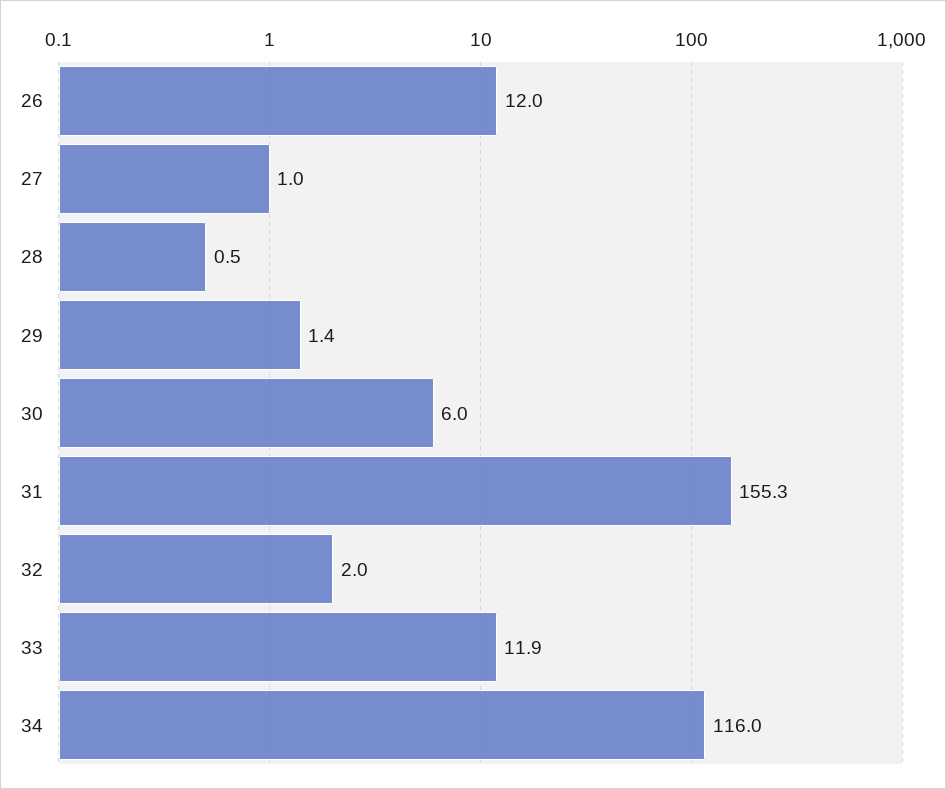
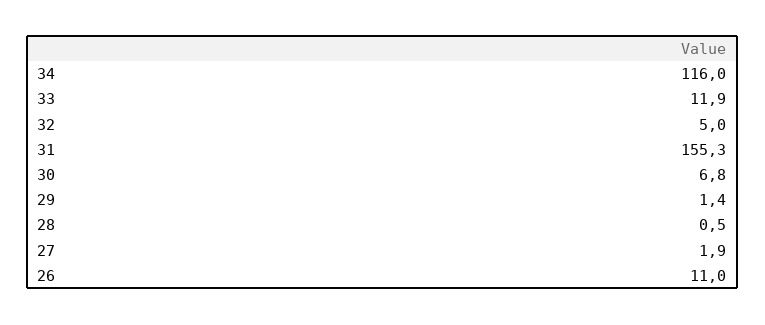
26: 12 -> 11
27: 1 -> 1.9
30: 6 -> 6.8
32: 2 -> 5

